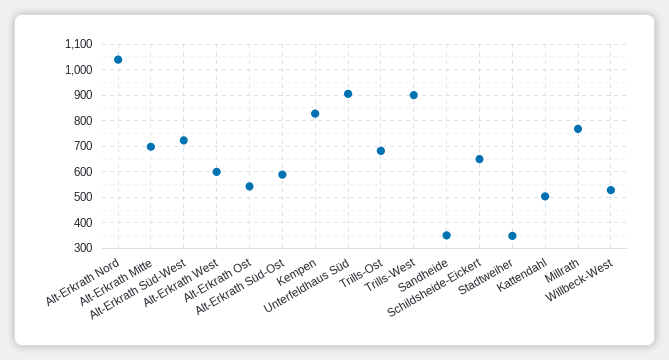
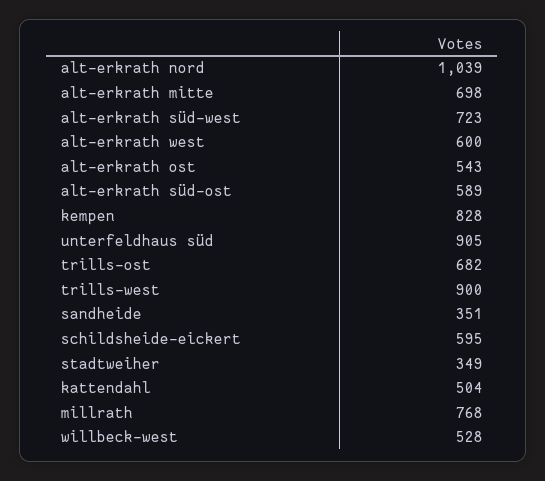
Schildsheide-Eickert: 650 -> 595

